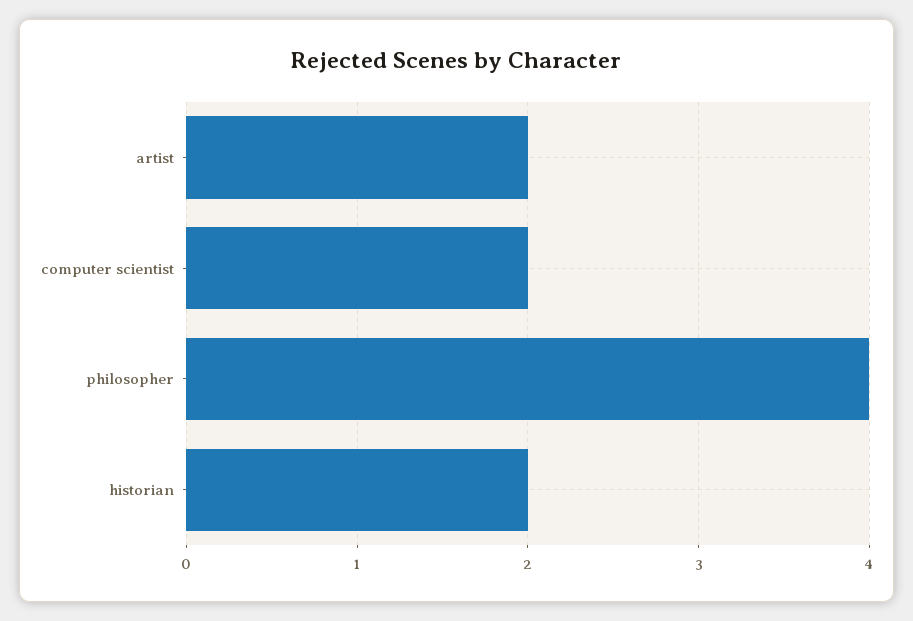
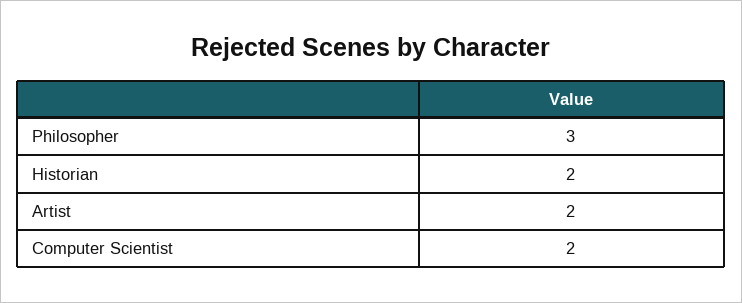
philosopher: 4 -> 3

